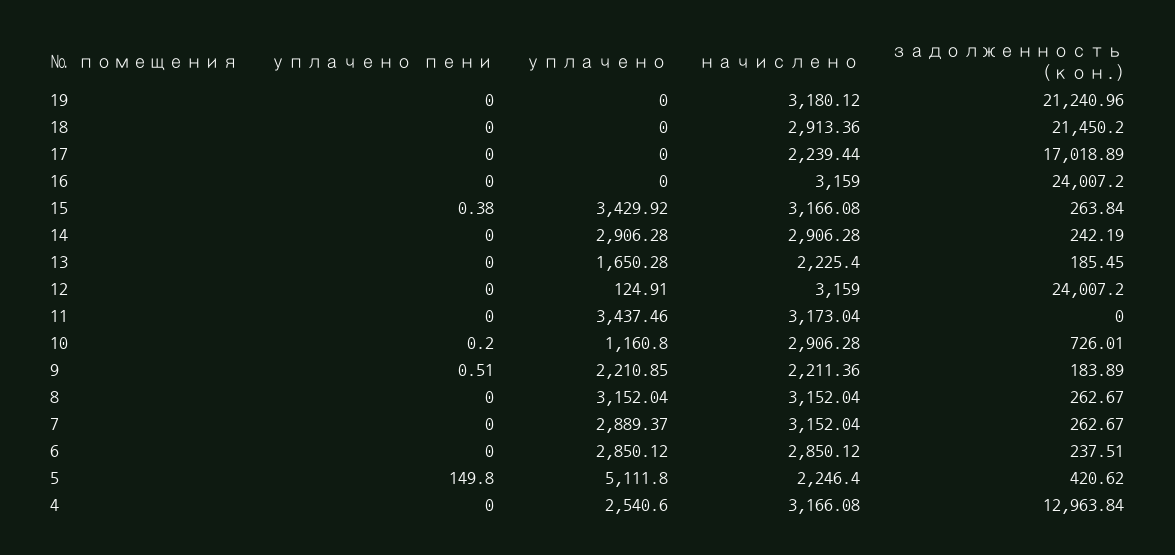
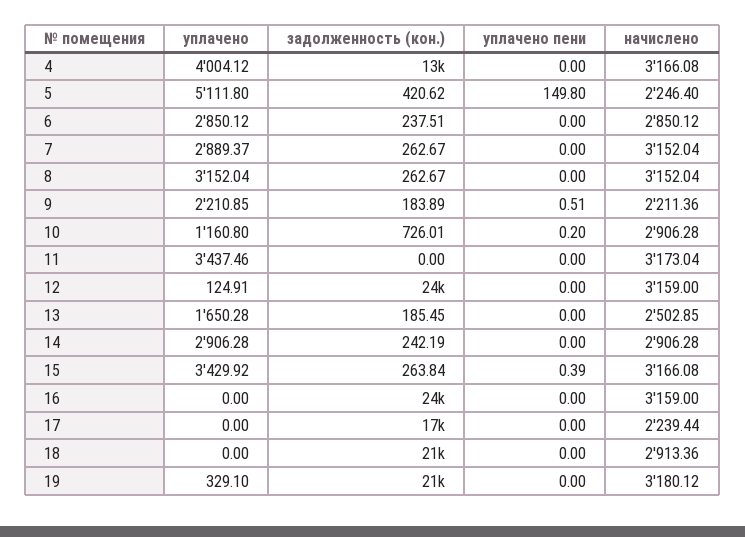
уплачено, 19: 0 -> 329.1
уплачено пени, 15: 0.38 -> 0.39
начислено, 13: 2225.4 -> 2502.85
уплачено, 4: 2540.6 -> 4004.12

